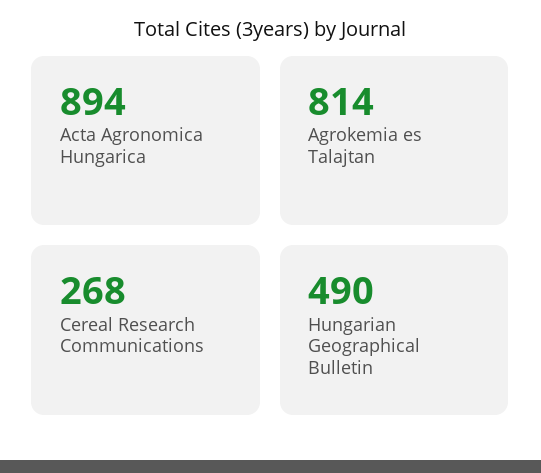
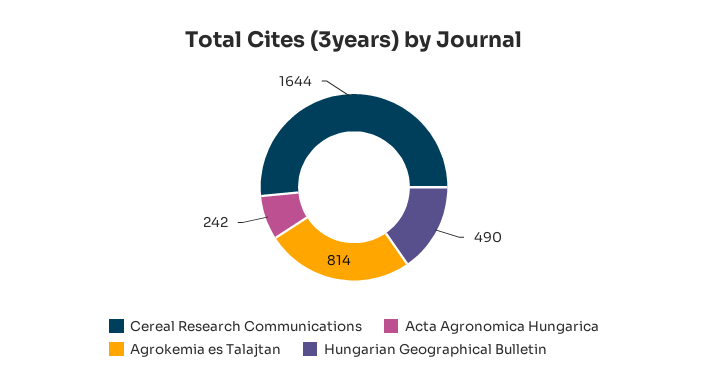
Acta Agronomica Hungarica: 894 -> 242
Cereal Research Communications: 268 -> 1644

